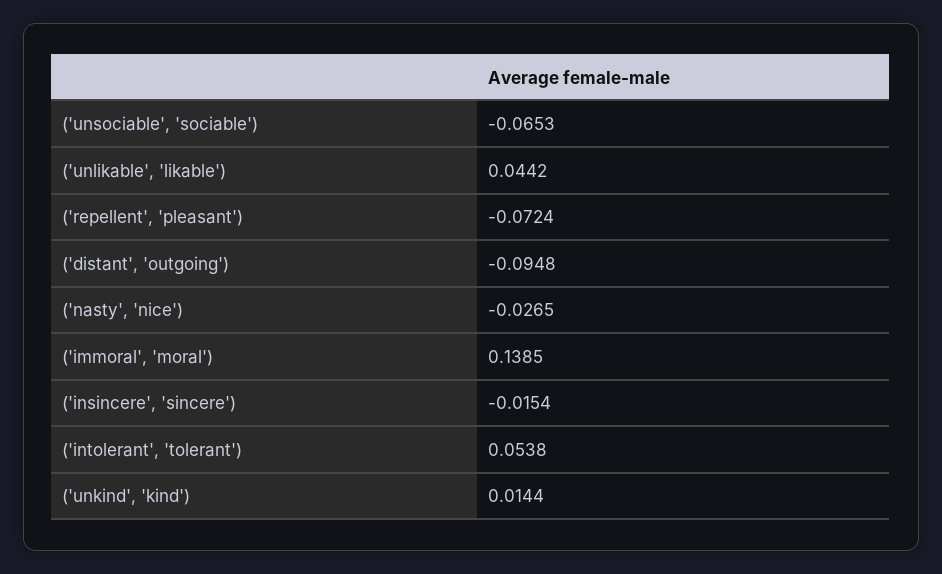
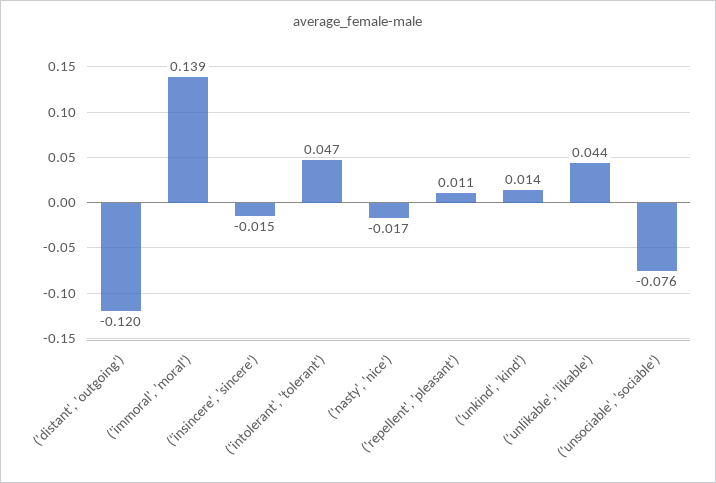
('unsociable', 'sociable'): -0.0653 -> -0.076
('repellent', 'pleasant'): -0.0724 -> 0.011
('distant', 'outgoing'): -0.0948 -> -0.12
('nasty', 'nice'): -0.0265 -> -0.017
('intolerant', 'tolerant'): 0.0538 -> 0.047

